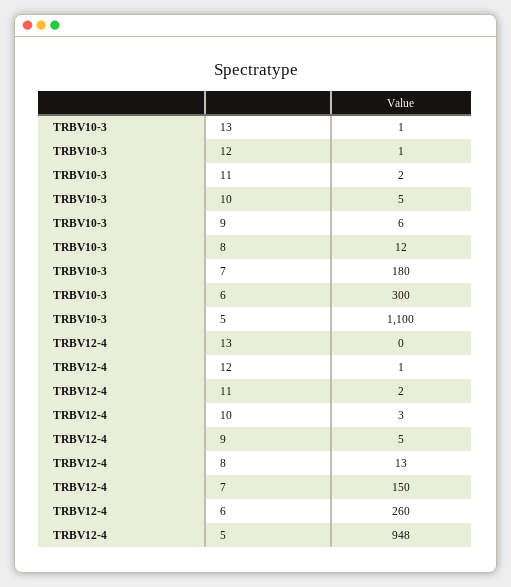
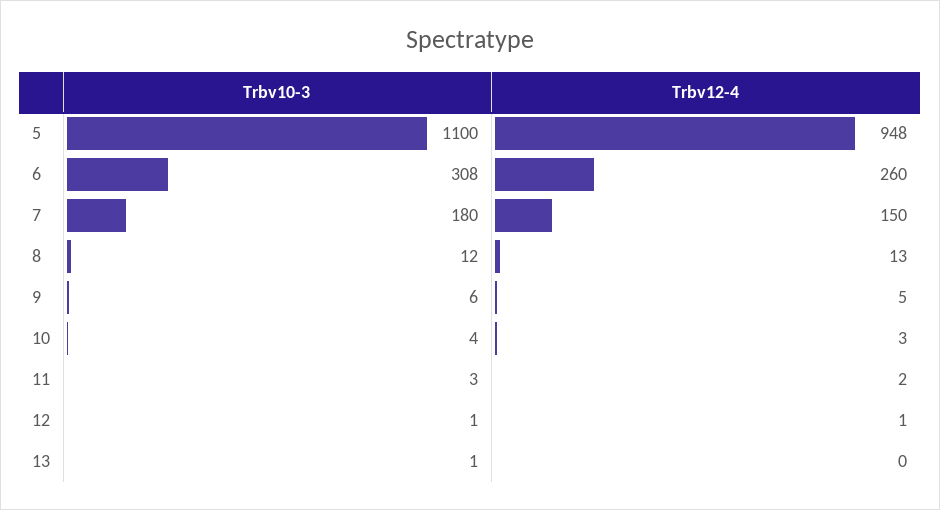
TRBV10-3, 11: 2 -> 3
TRBV10-3, 10: 5 -> 4
TRBV10-3, 6: 300 -> 308

